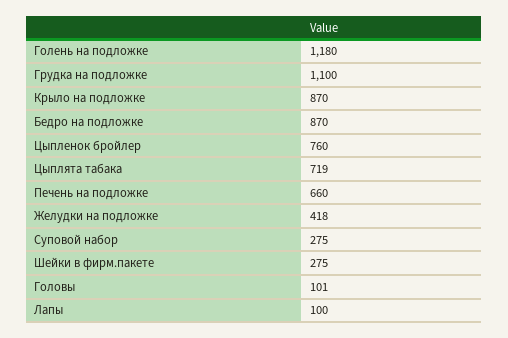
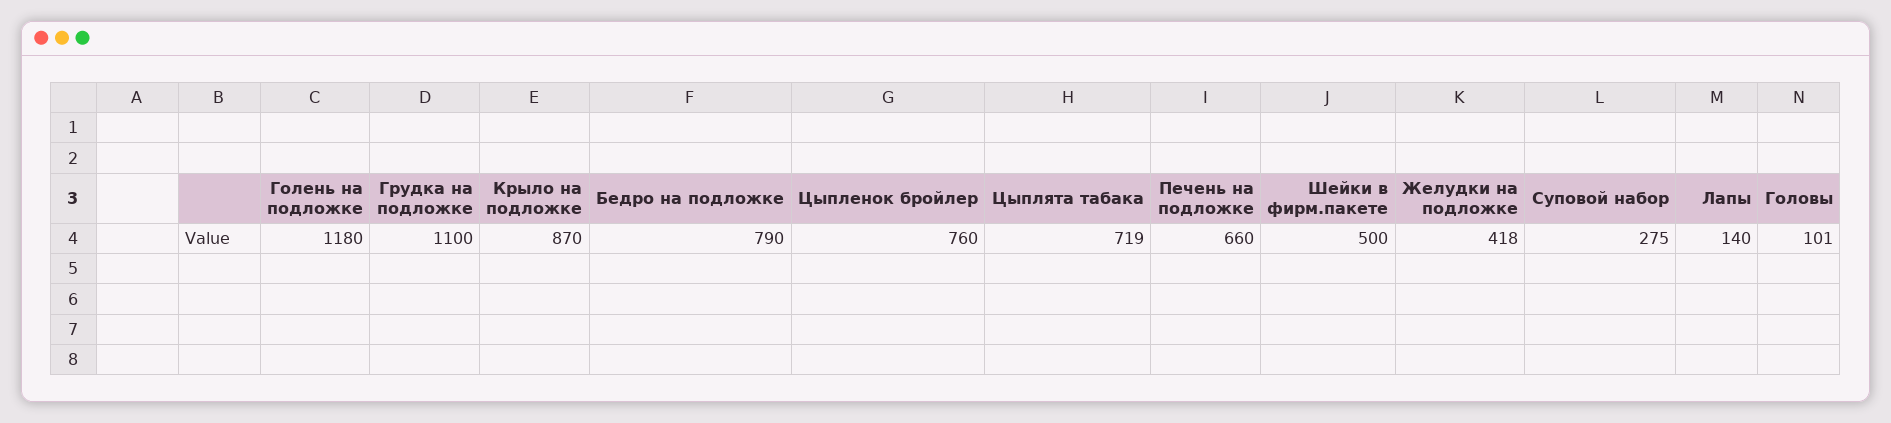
Бедро на подложке: 870 -> 790
Шейки в фирм.пакете: 275 -> 500
Лапы: 100 -> 140

